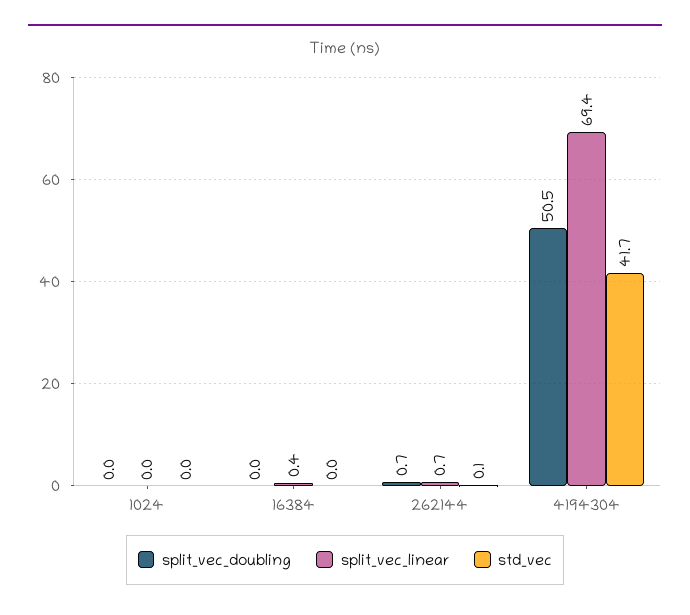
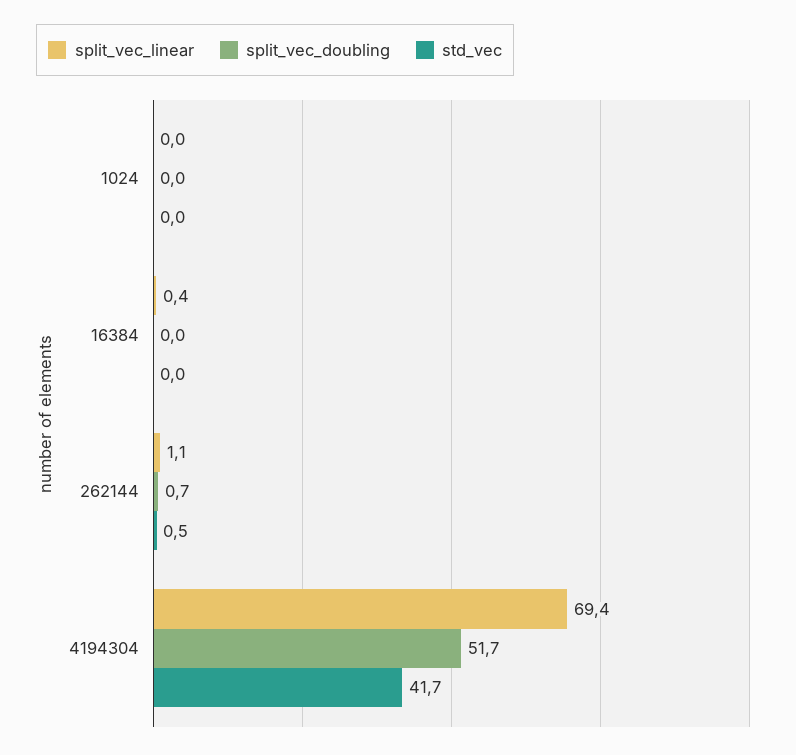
split_vec_linear, 262144: 0.7 -> 1.1
std_vec, 262144: 0.1 -> 0.5
split_vec_doubling, 4194304: 50.5 -> 51.7

